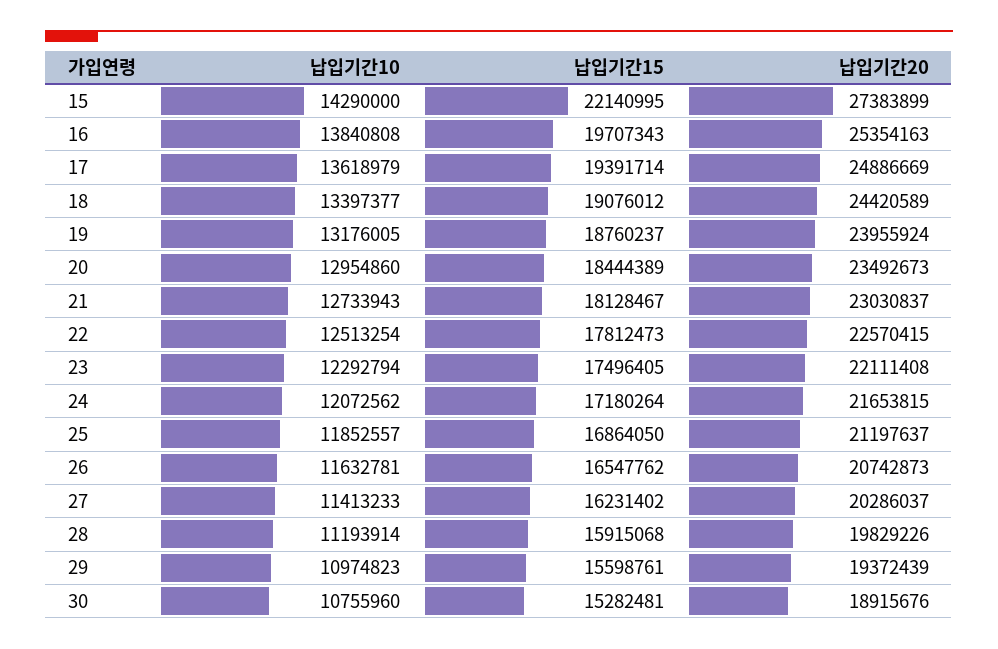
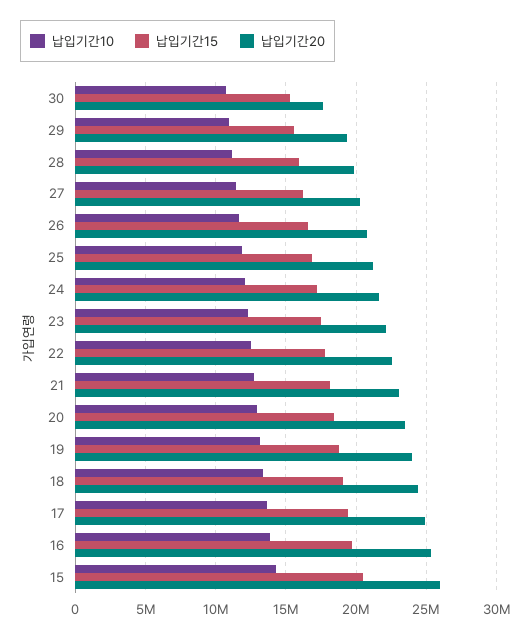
납입기간15, 15: 22140995 -> 20500000
납입기간20, 15: 27383899 -> 26000000
납입기간20, 30: 18915676 -> 17500000

